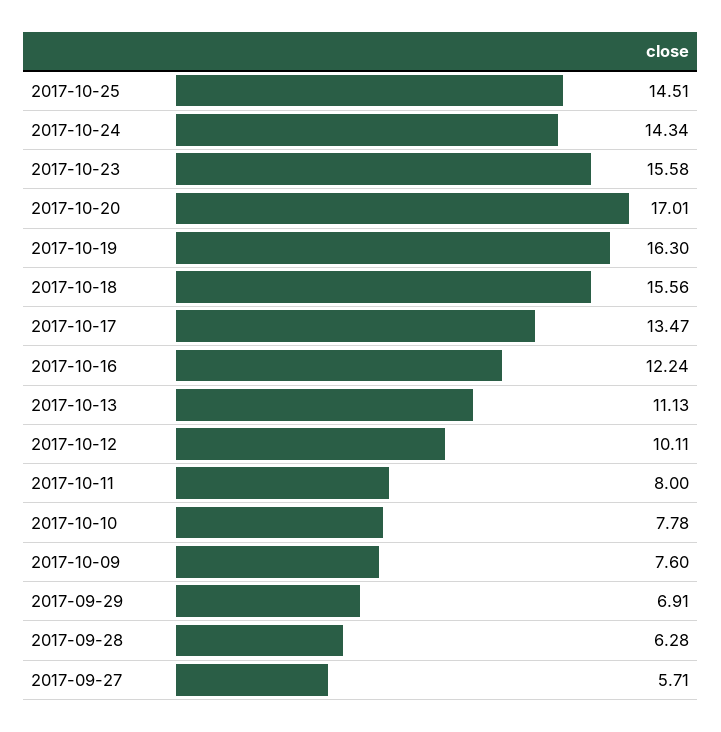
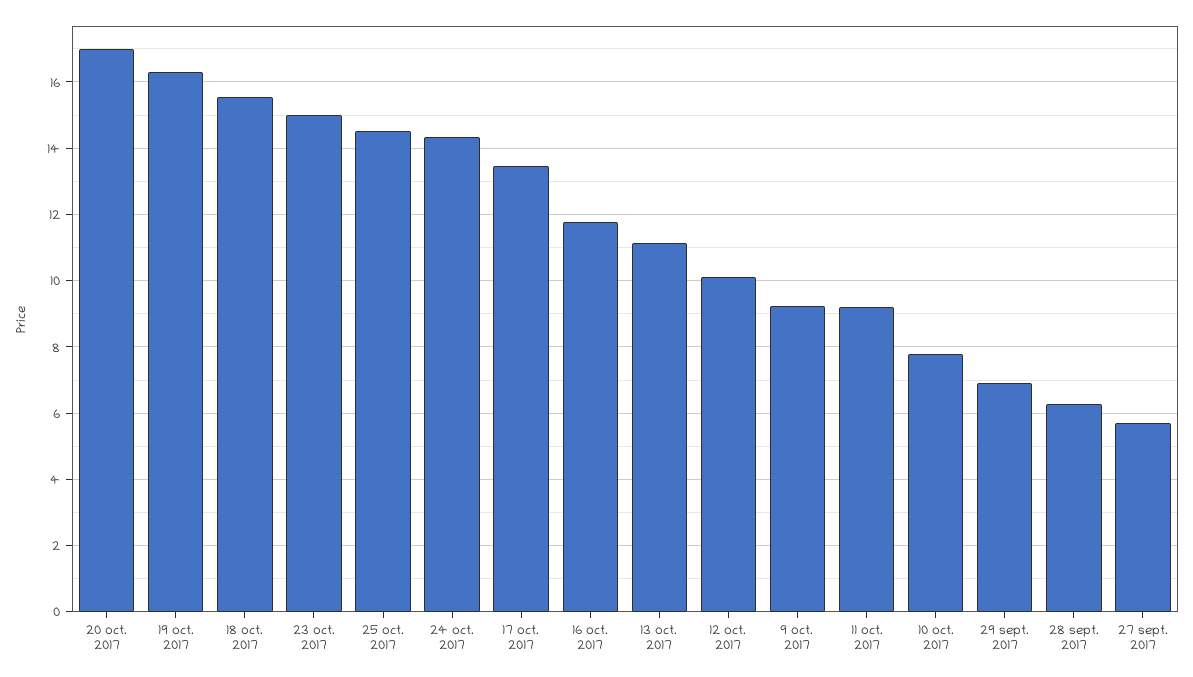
2017-10-23: 15.58 -> 15
2017-10-16: 12.24 -> 11.8
2017-10-11: 8 -> 9.2
2017-10-09: 7.6 -> 9.2

